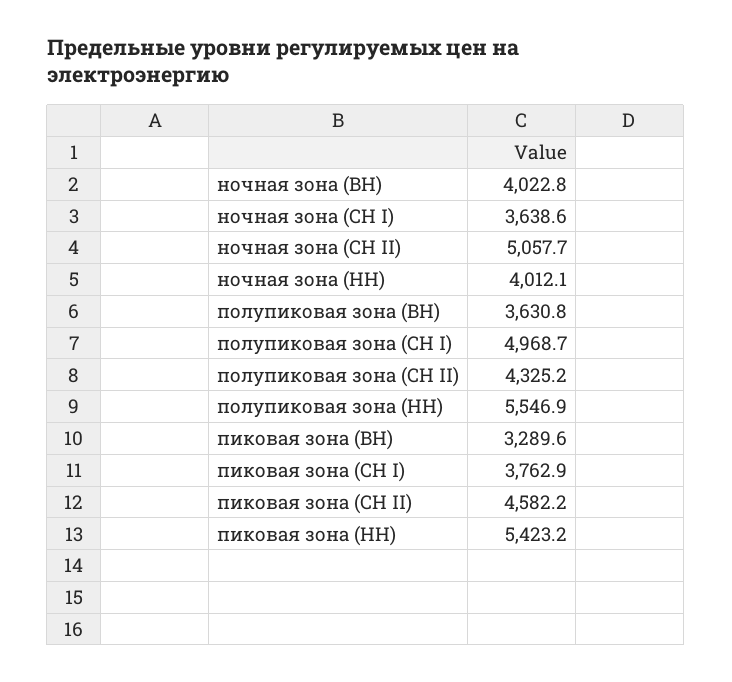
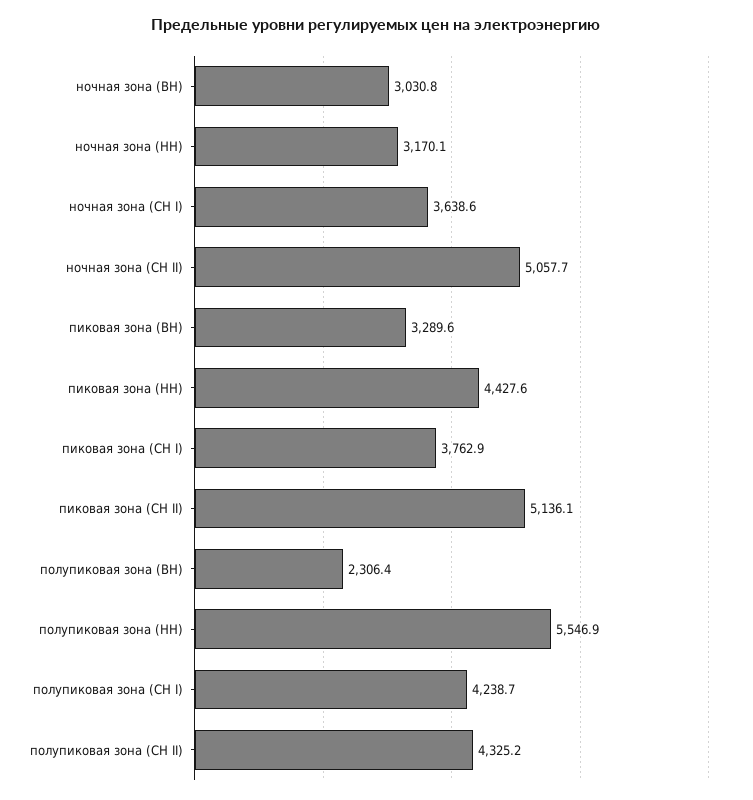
ночная зона (ВН): 4022.8 -> 3030.8
ночная зона (НН): 4012.1 -> 3170.1
полупиковая зона (ВН): 3630.8 -> 2306.4
полупиковая зона (СН I): 4968.7 -> 4238.7
пиковая зона (СН II): 4582.2 -> 5136.1
пиковая зона (НН): 5423.2 -> 4427.6

